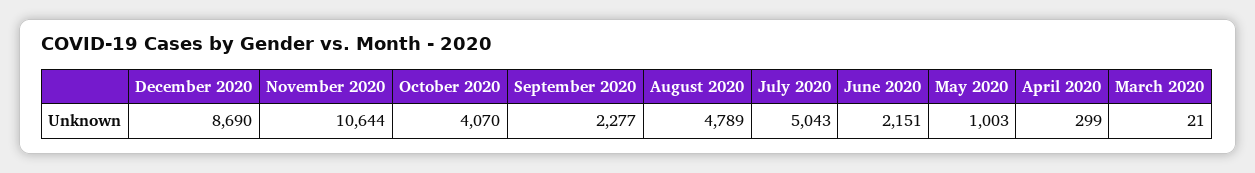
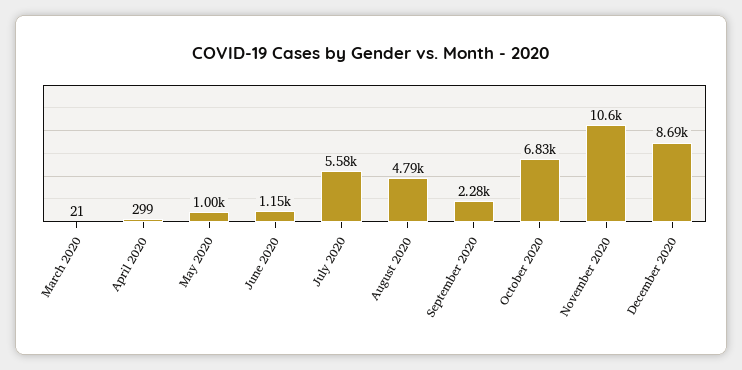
October 2020: 4070 -> 6830
July 2020: 5043 -> 5580
June 2020: 2151 -> 1150

